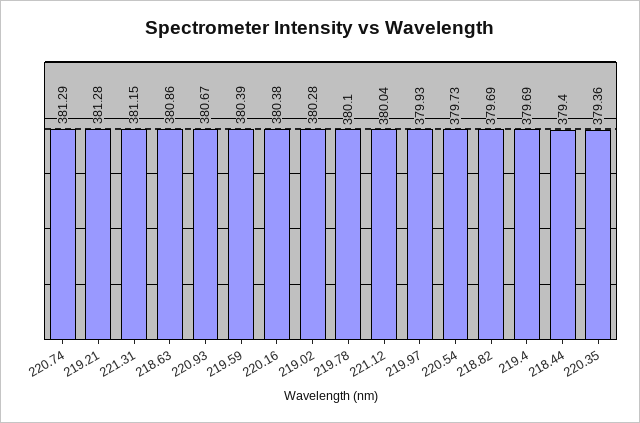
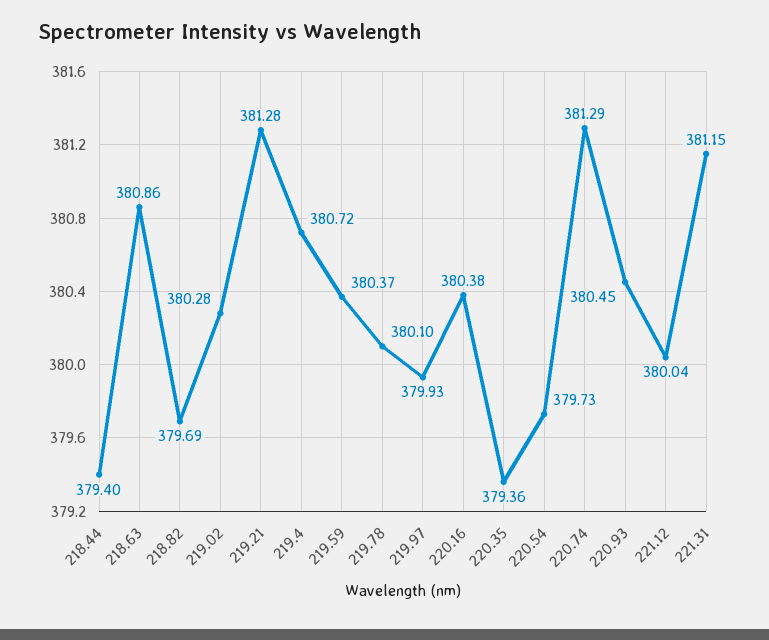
220.93: 380.67 -> 380.45
219.59: 380.39 -> 380.37
219.4: 379.69 -> 380.72

